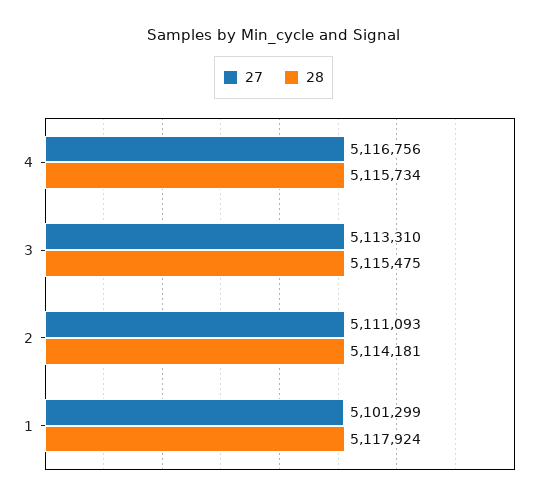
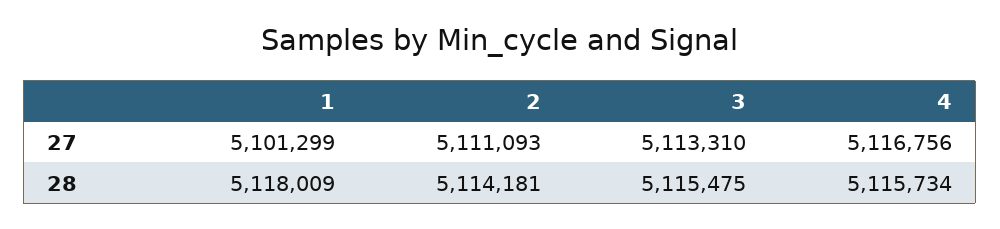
28, 1: 5117924 -> 5118009

